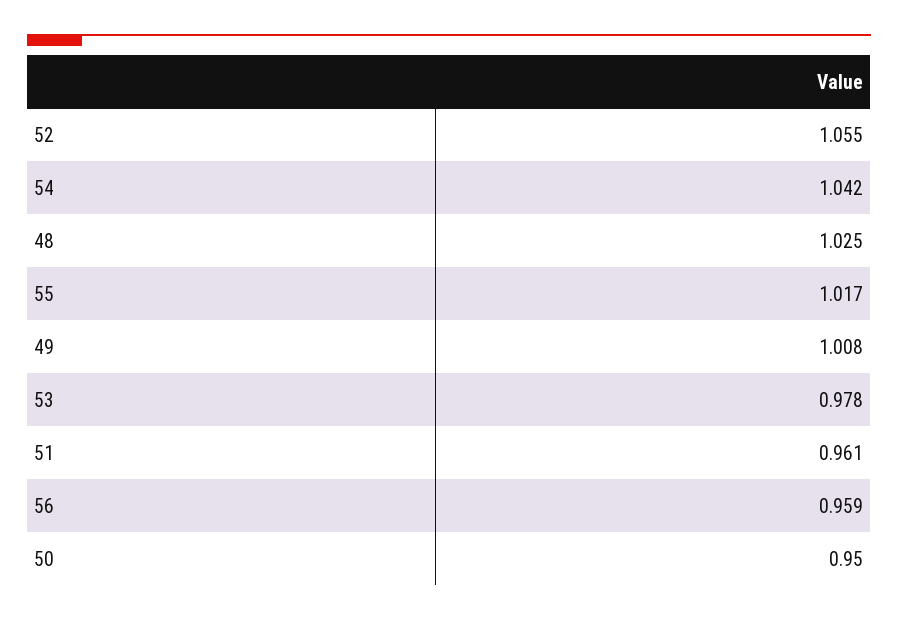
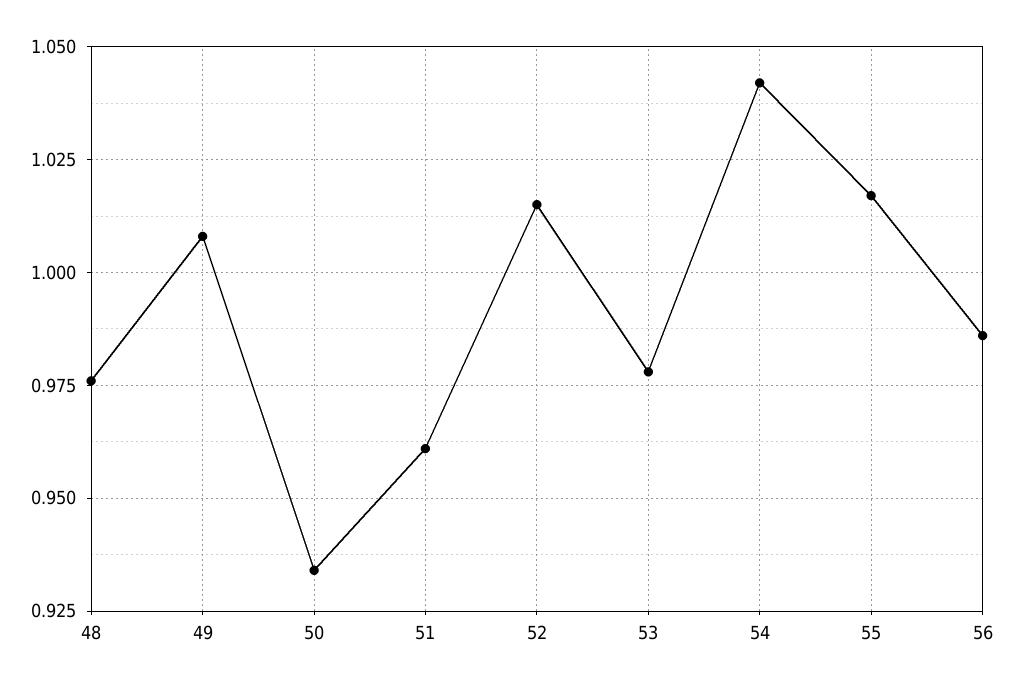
52: 1.055 -> 1.015
48: 1.025 -> 0.975
56: 0.959 -> 0.985
50: 0.95 -> 0.935

